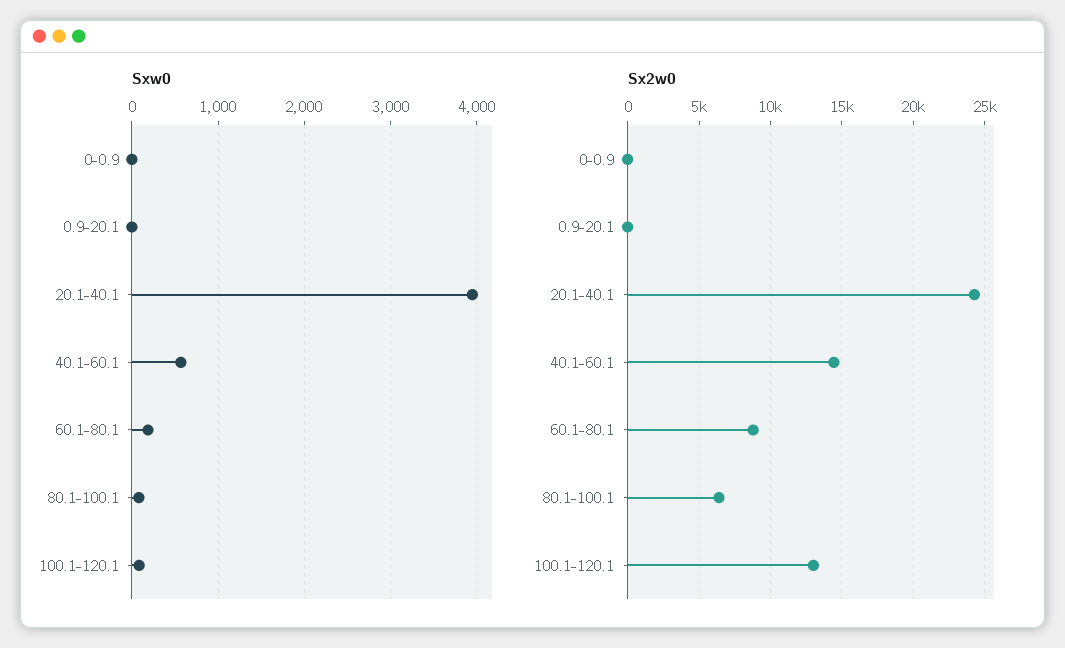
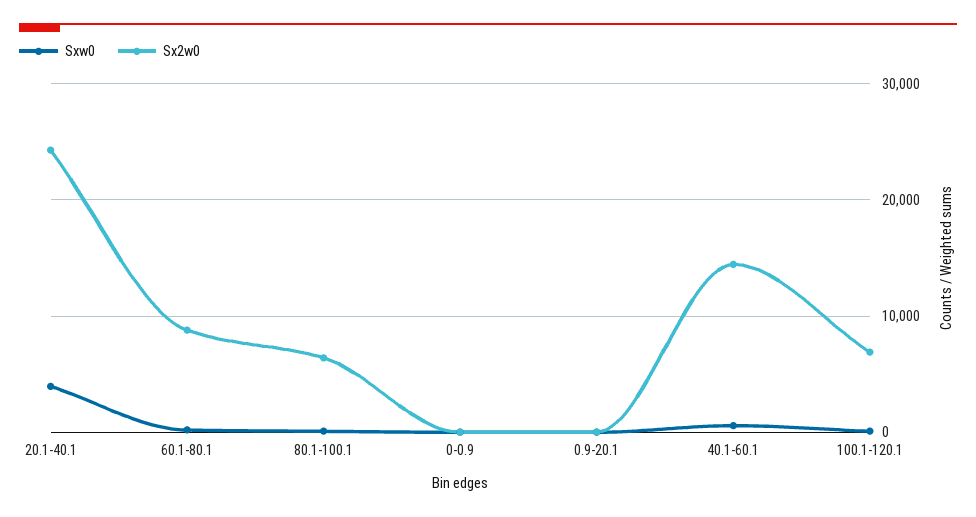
Sx2w0, 100.1-120.1: 13000 -> 7000

